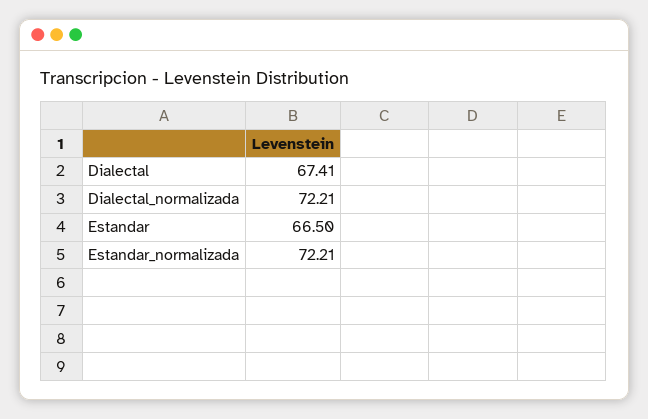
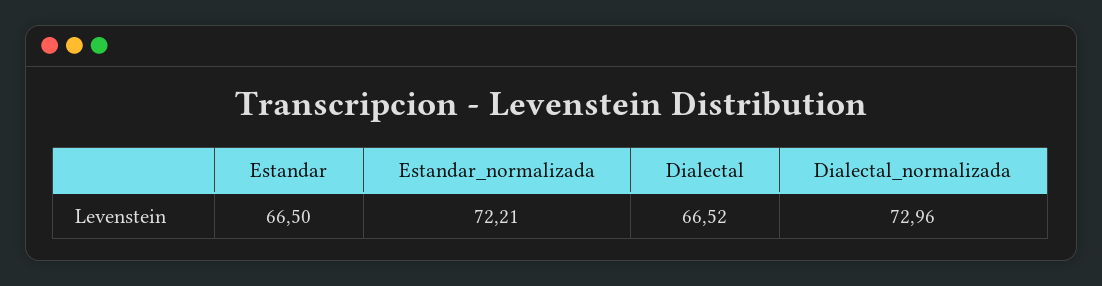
Dialectal: 67.41 -> 66.52
Dialectal_normalizada: 72.21 -> 72.96

